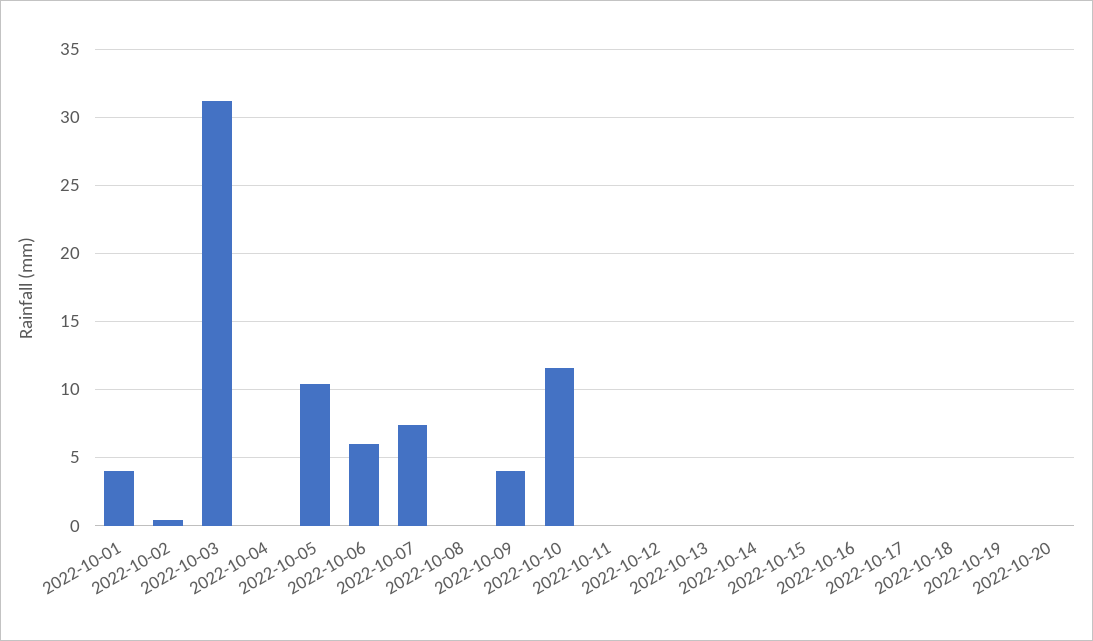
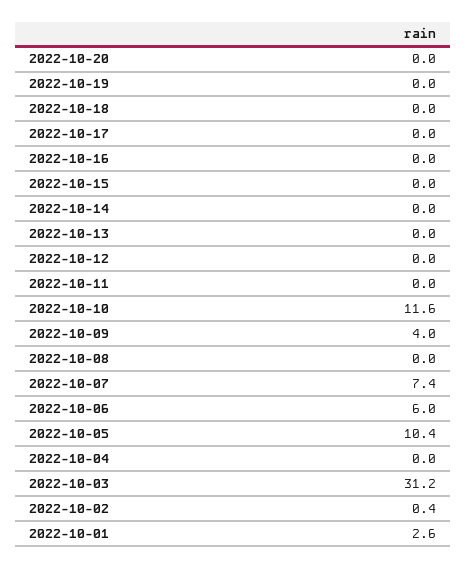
2022-10-01: 4 -> 2.6

